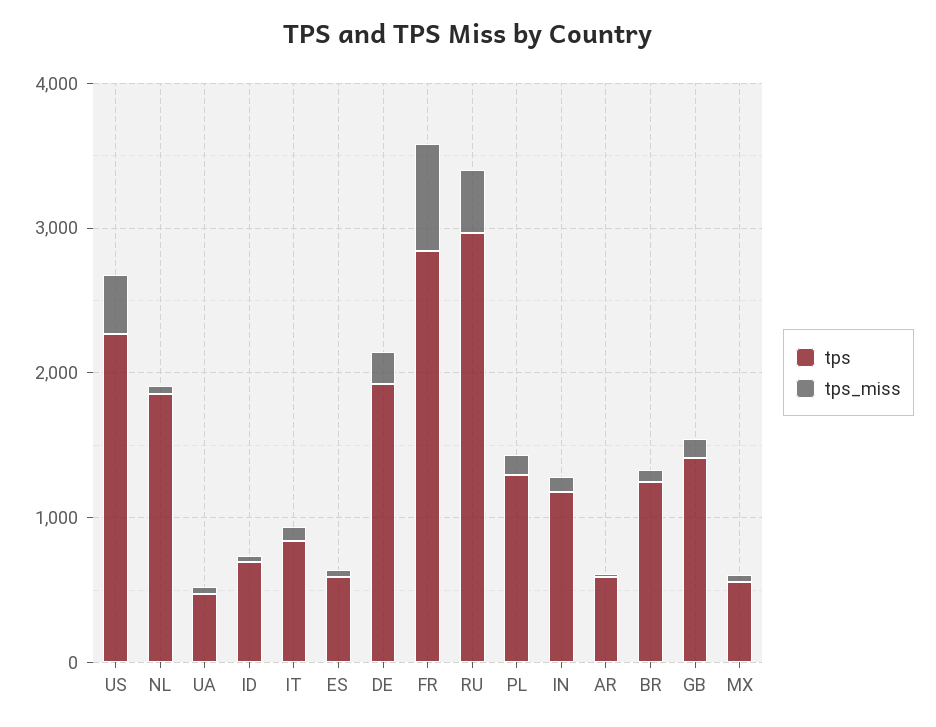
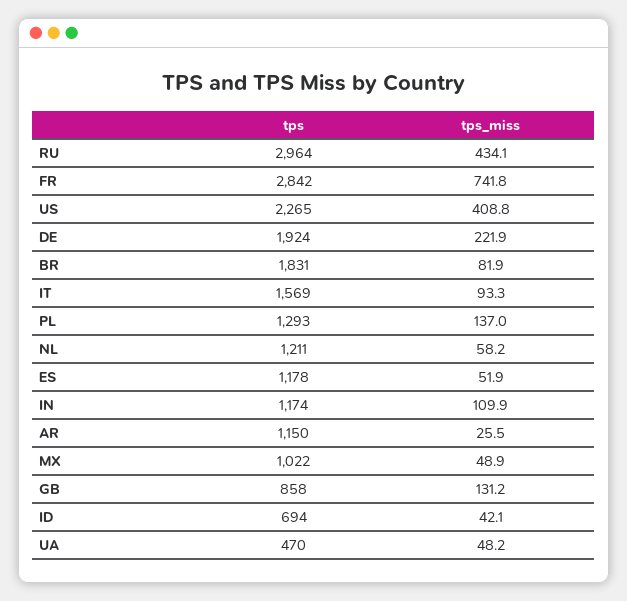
tps, NL: 1800 -> 1211
tps, IT: 800 -> 1569
tps, ES: 600 -> 1178
tps, AR: 600 -> 1150
tps, BR: 1200 -> 1831
tps, GB: 1400 -> 858
tps, MX: 600 -> 1022

